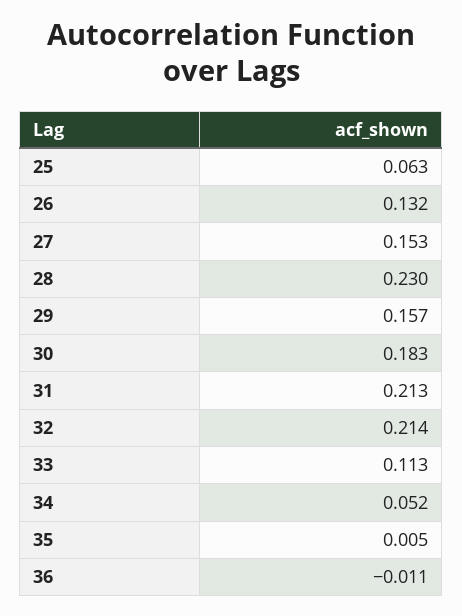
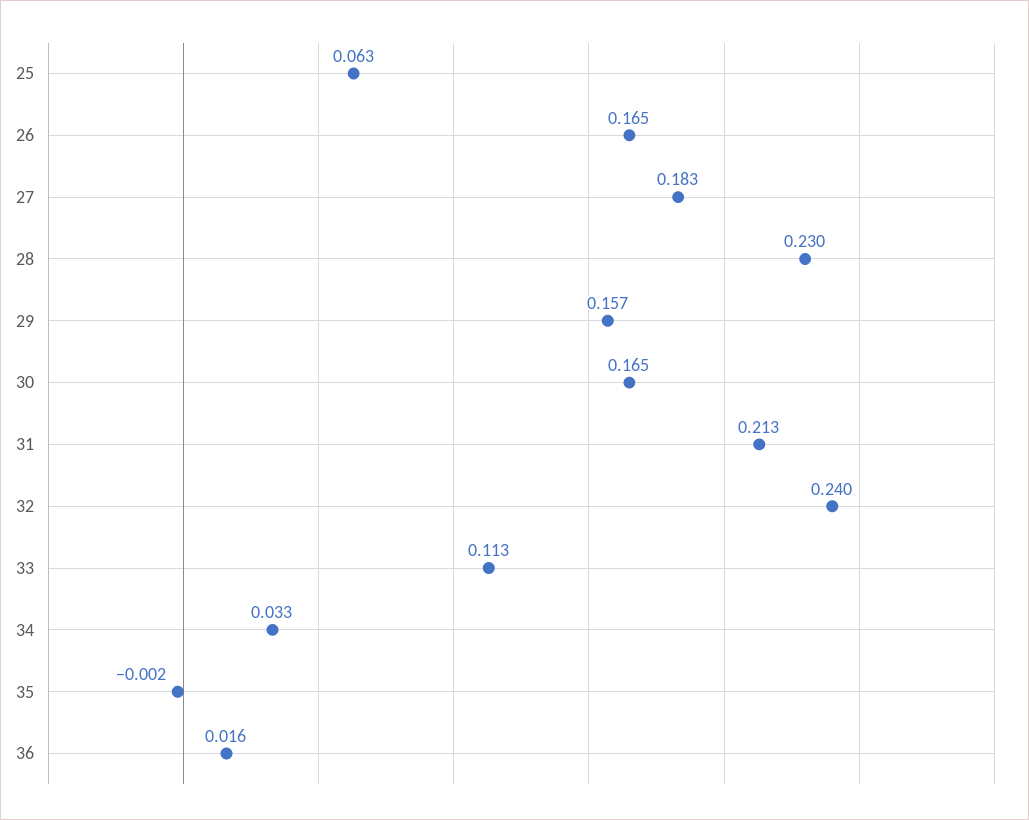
26: 0.132 -> 0.165
27: 0.153 -> 0.183
30: 0.183 -> 0.165
32: 0.214 -> 0.24
34: 0.052 -> 0.033
35: 0.005 -> -0.002
36: -0.011 -> 0.016

